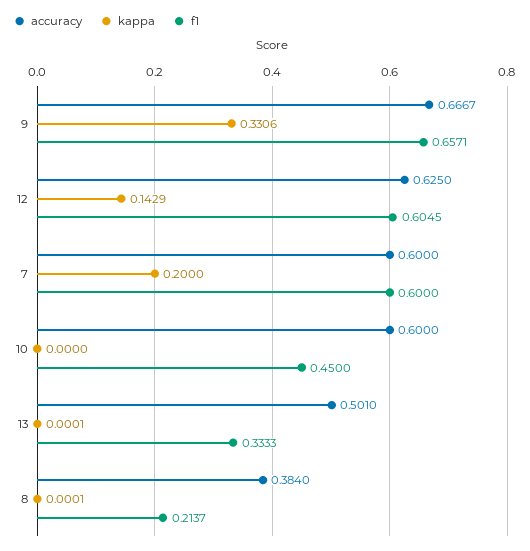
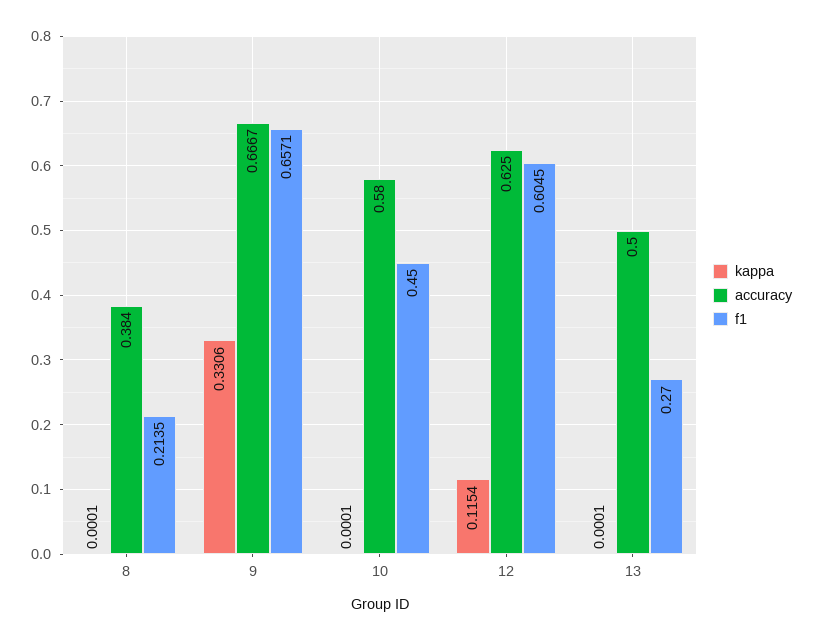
kappa, 12: 0.1429 -> 0.1154
accuracy, 7: 0.6 -> none
kappa, 7: 0.2 -> none
f1, 7: 0.6 -> none
accuracy, 10: 0.6 -> 0.58
kappa, 10: 0 -> 0.0001
accuracy, 13: 0.501 -> 0.5
f1, 13: 0.3333 -> 0.27
f1, 8: 0.2137 -> 0.2135

